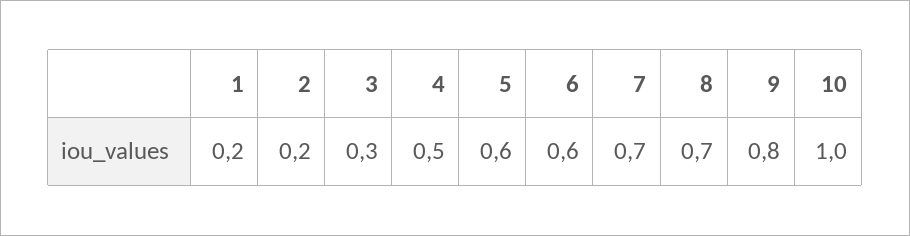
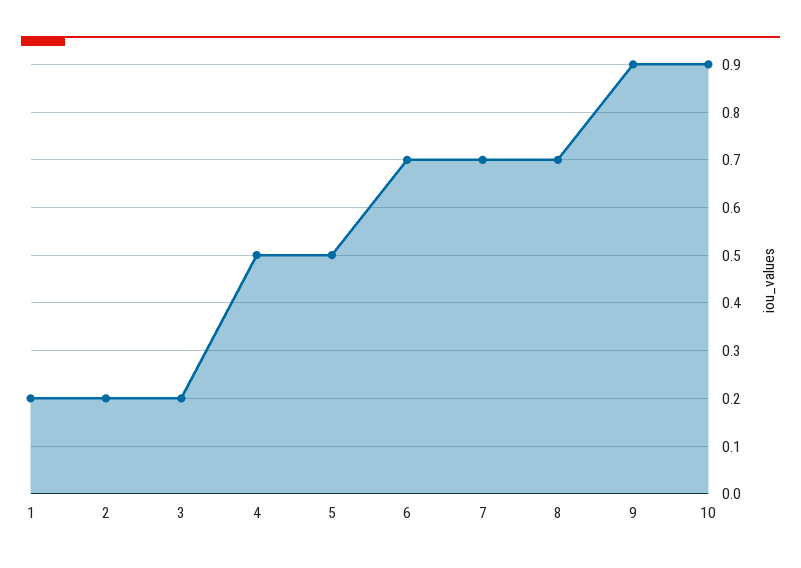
3: 0.3 -> 0.2
5: 0.6 -> 0.5
6: 0.6 -> 0.7
9: 0.8 -> 0.9
10: 1 -> 0.9

